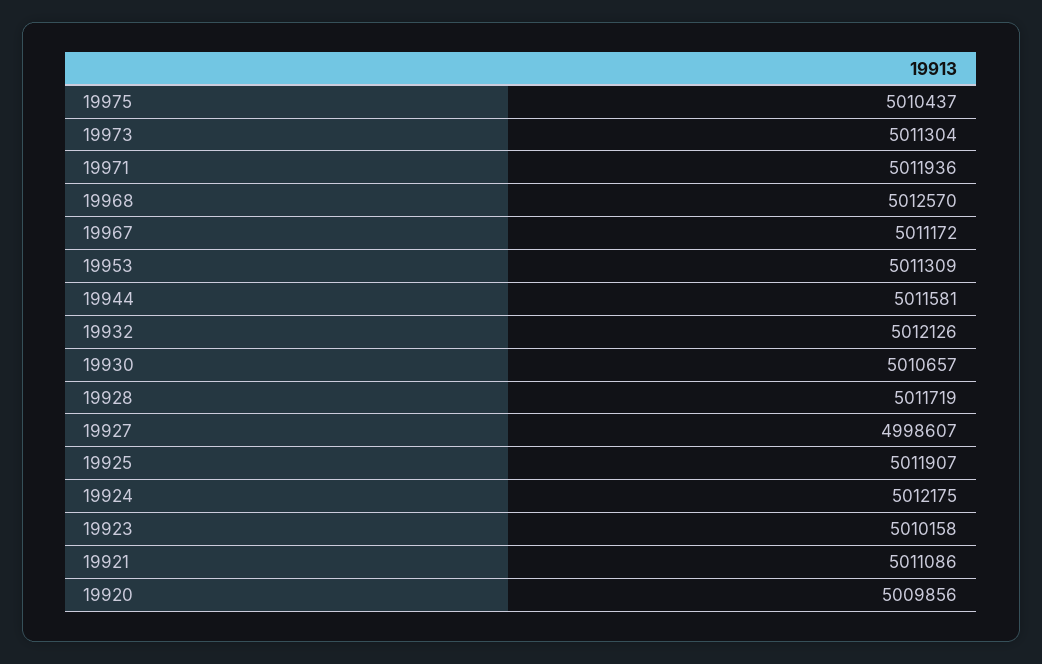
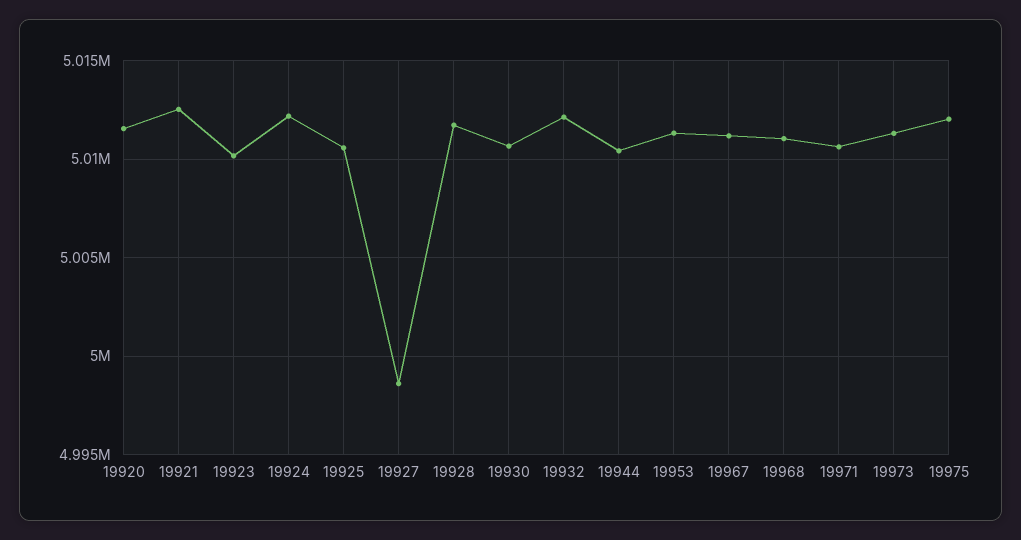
19975: 5010437 -> 5012000
19971: 5011936 -> 5010500
19968: 5012570 -> 5011000
19944: 5011581 -> 5010500
19925: 5011907 -> 5010500
19921: 5011086 -> 5012500
19920: 5009856 -> 5011500

